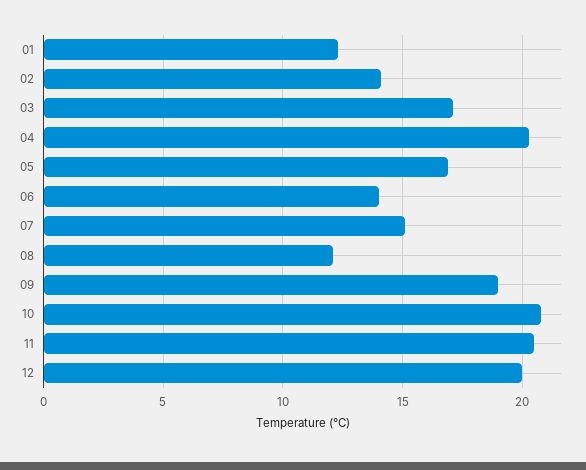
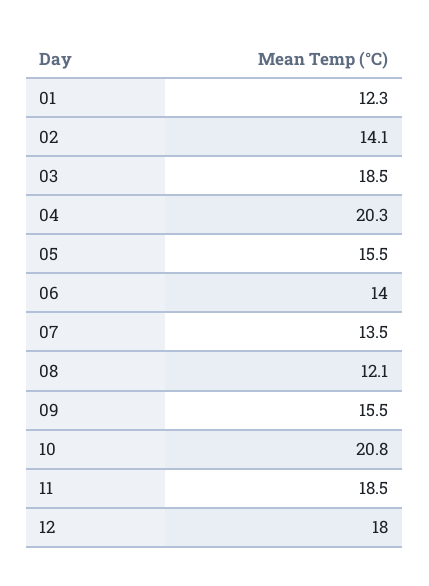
03: 17 -> 18.5
05: 17 -> 15.5
07: 15 -> 13.5
09: 19 -> 15.5
11: 20.5 -> 18.5
12: 20 -> 18

